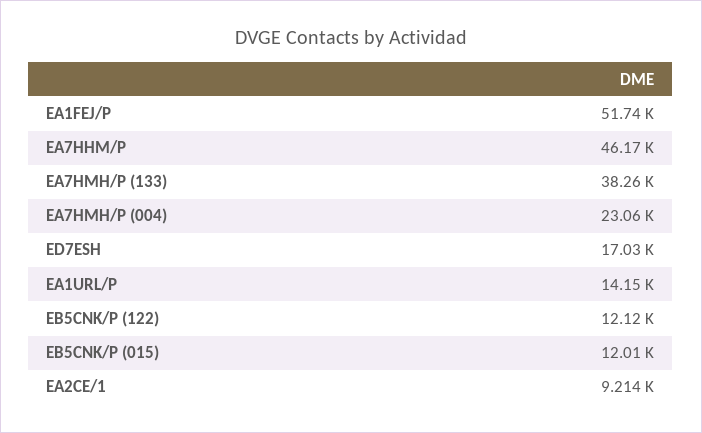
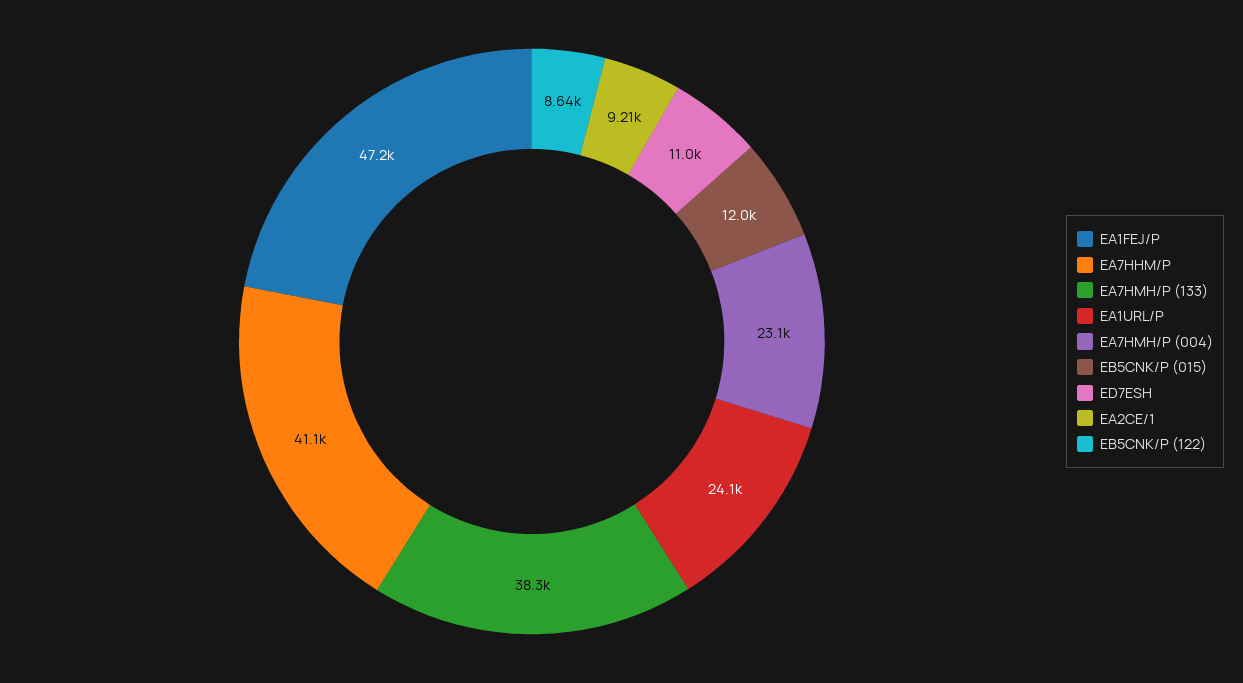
EA1FEJ/P: 51740 -> 47200
EA7HHM/P: 46170 -> 41100
ED7ESH: 17030 -> 11000
EA1URL/P: 14150 -> 24100
EB5CNK/P (122): 12120 -> 8640

